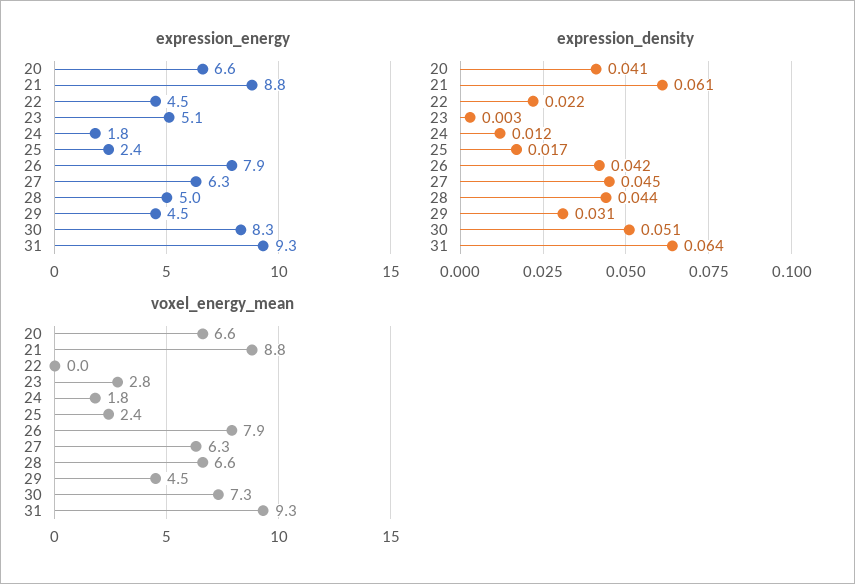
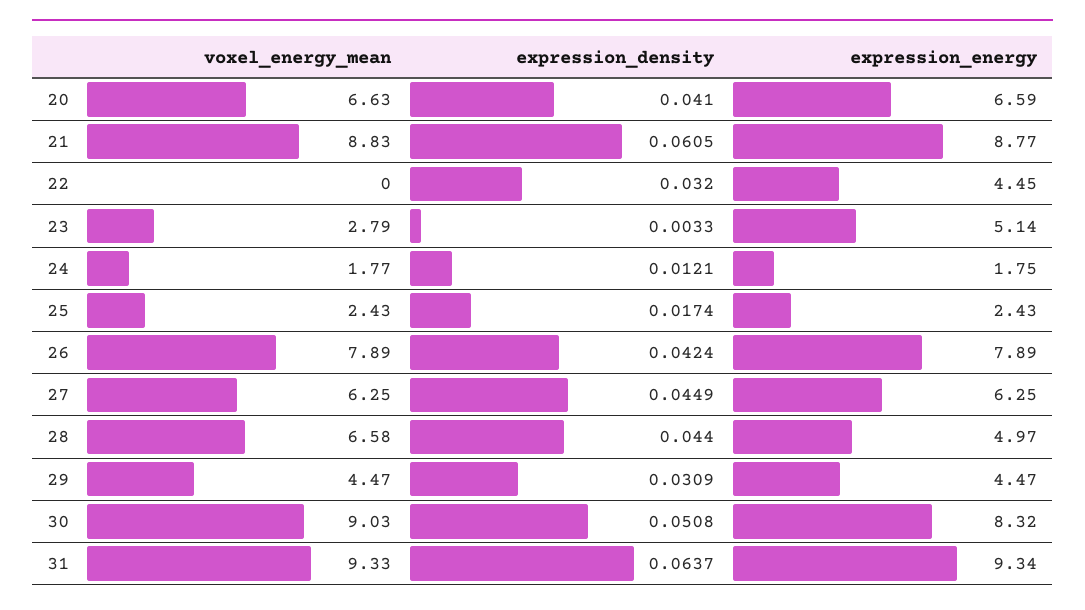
expression_density, 22: 0.022 -> 0.032
voxel_energy_mean, 30: 7.3 -> 9.03

